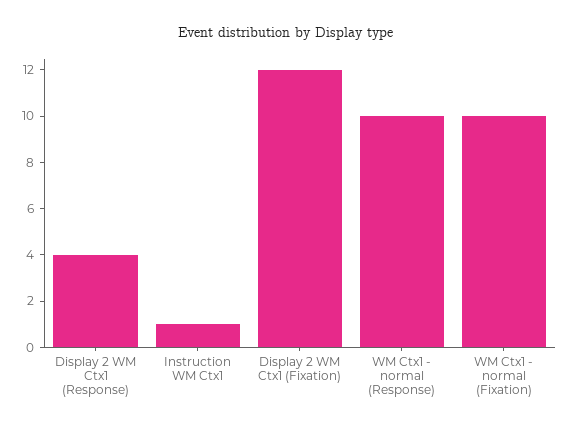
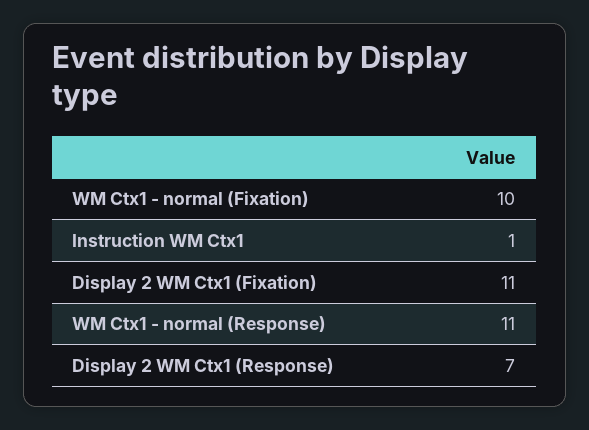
Display 2 WM Ctx1 (Response): 4 -> 7
Display 2 WM Ctx1 (Fixation): 12 -> 11
WM Ctx1 - normal (Response): 10 -> 11

